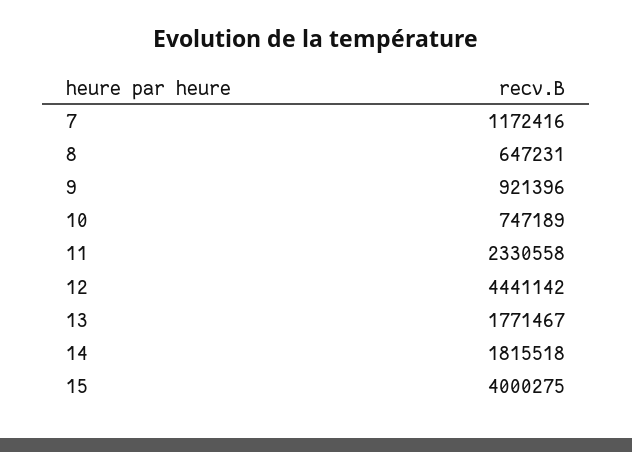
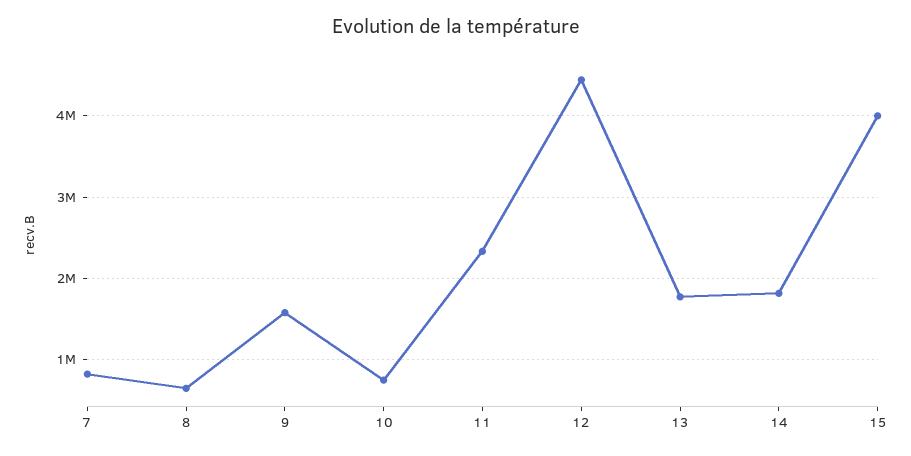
7: 1172416 -> 800000
9: 921396 -> 1600000

